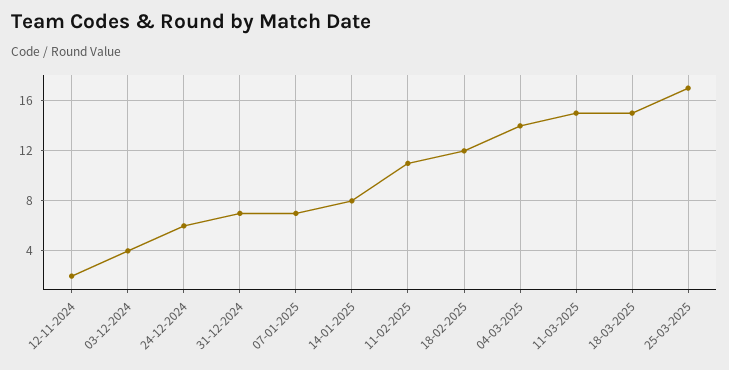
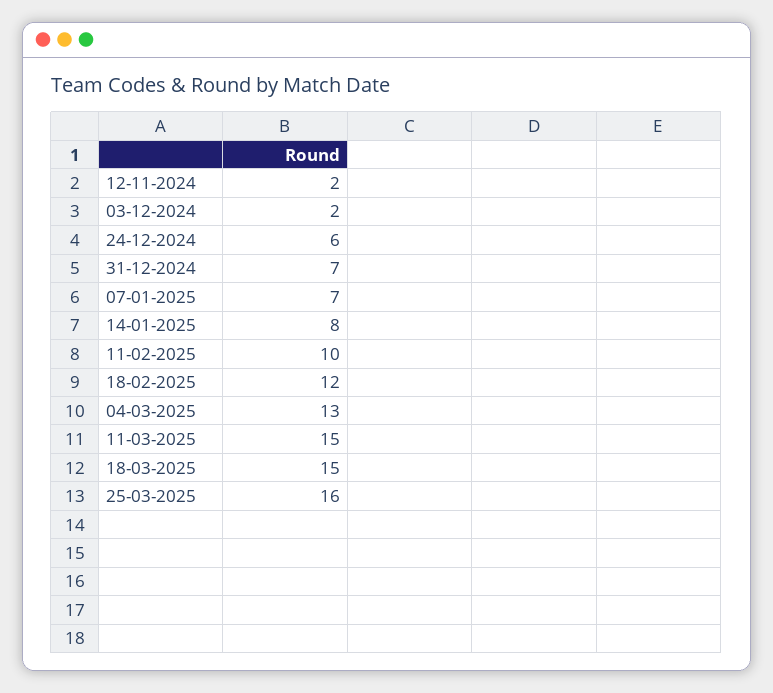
03-12-2024: 4 -> 2
11-02-2025: 11 -> 10
04-03-2025: 14 -> 13
25-03-2025: 17 -> 16

